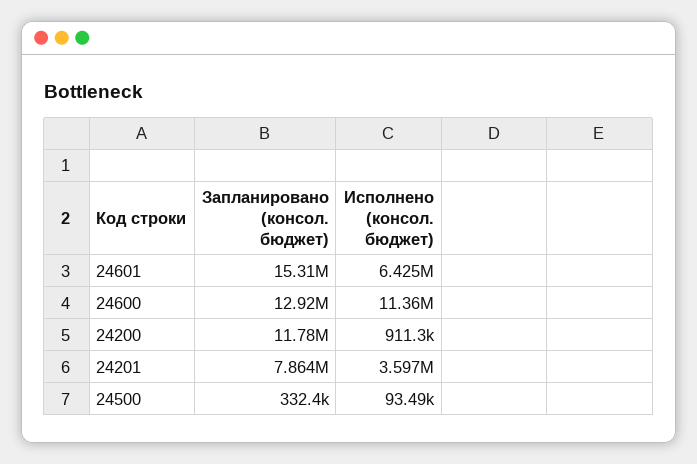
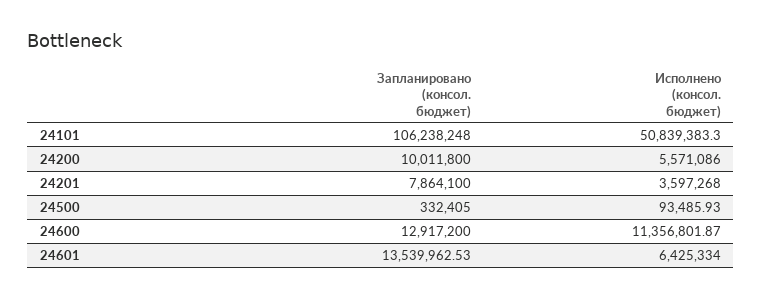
Запланировано (консол. бюджет), 24601: 15310000 -> 13539962.53
Запланировано (консол. бюджет), 24200: 11780000 -> 10011800
Исполнено (консол. бюджет), 24200: 911300 -> 5571086
Запланировано (консол. бюджет), 24101: none -> 106238248
Исполнено (консол. бюджет), 24101: none -> 50839383.3

